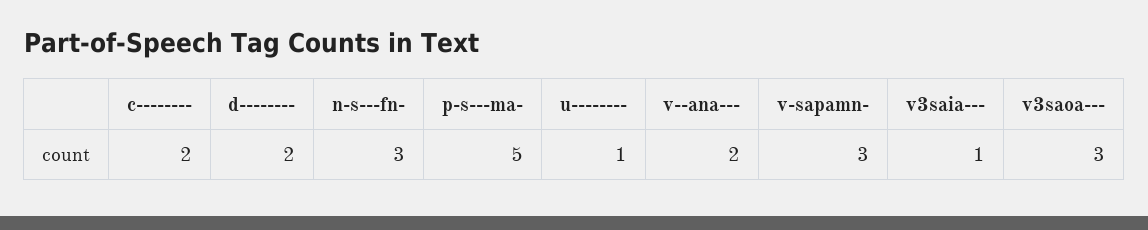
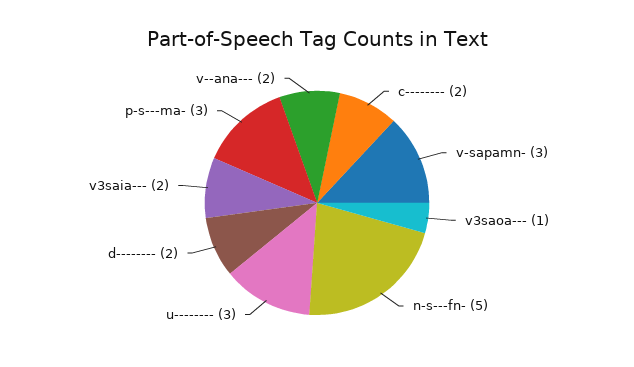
n-s---fn-: 3 -> 5
p-s---ma-: 5 -> 3
u--------: 1 -> 3
v3saia---: 1 -> 2
v3saoa---: 3 -> 1

